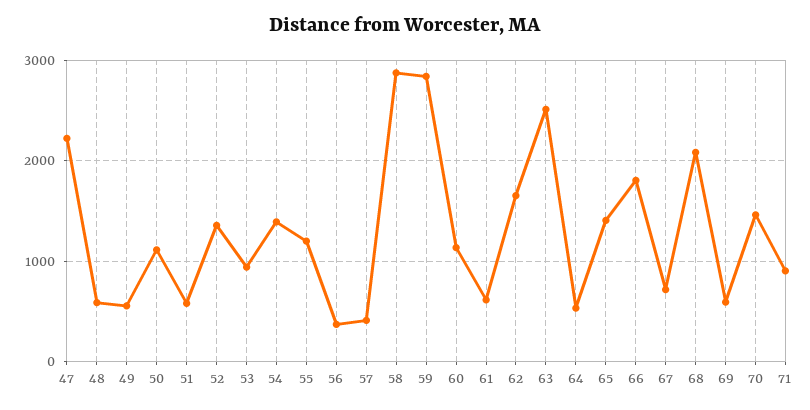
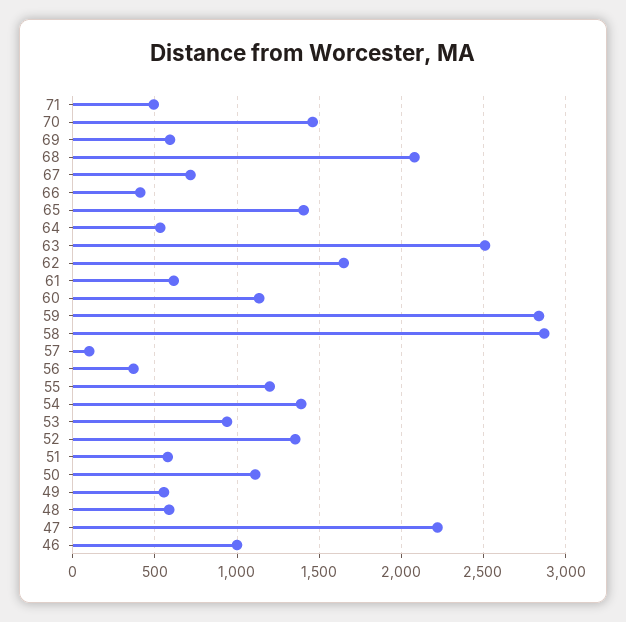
57: 400 -> 100
66: 1800 -> 400
71: 900 -> 500
46: none -> 1000

